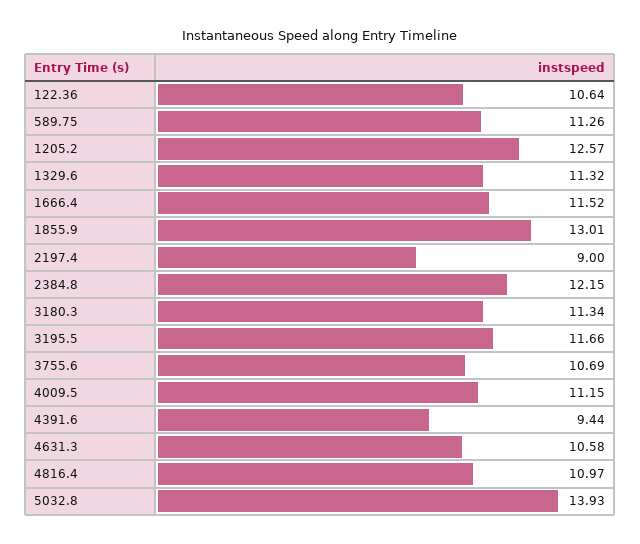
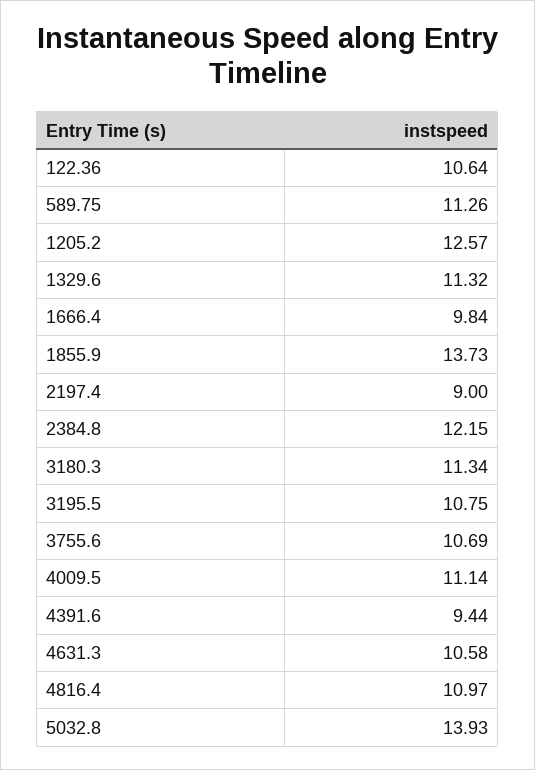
1666.4: 11.52 -> 9.84
1855.9: 13.01 -> 13.73
3195.5: 11.66 -> 10.75
4009.5: 11.15 -> 11.14

